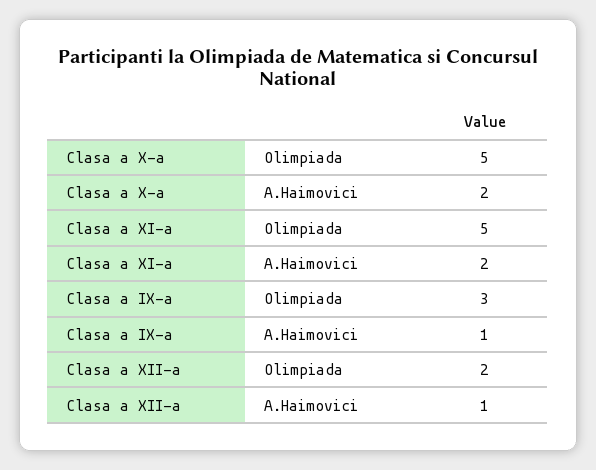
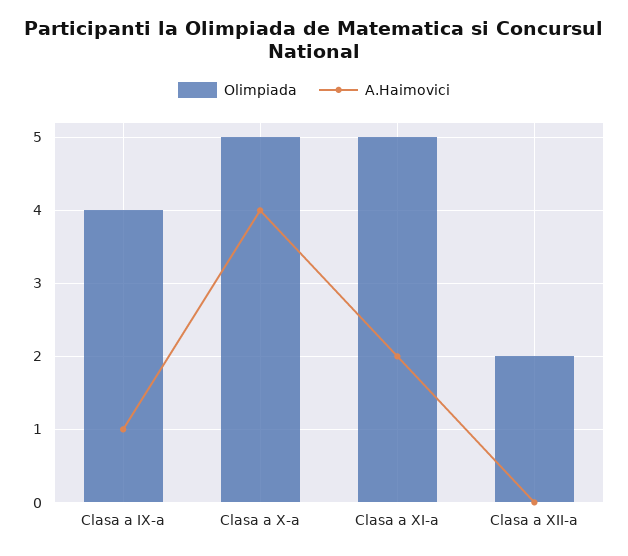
A.Haimovici, Clasa a X-a: 2 -> 4
Olimpiada, Clasa a IX-a: 3 -> 4
A.Haimovici, Clasa a XII-a: 1 -> 0

